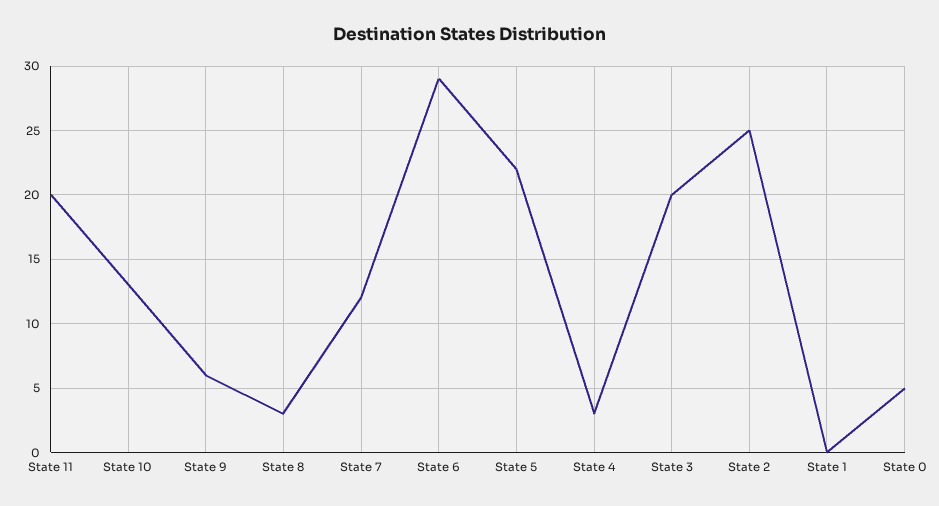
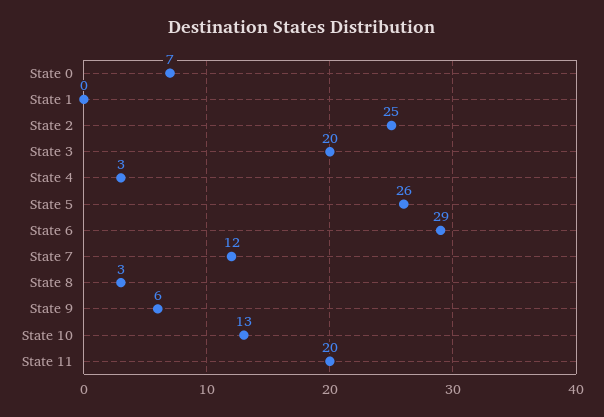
State 5: 22 -> 26
State 0: 5 -> 7

